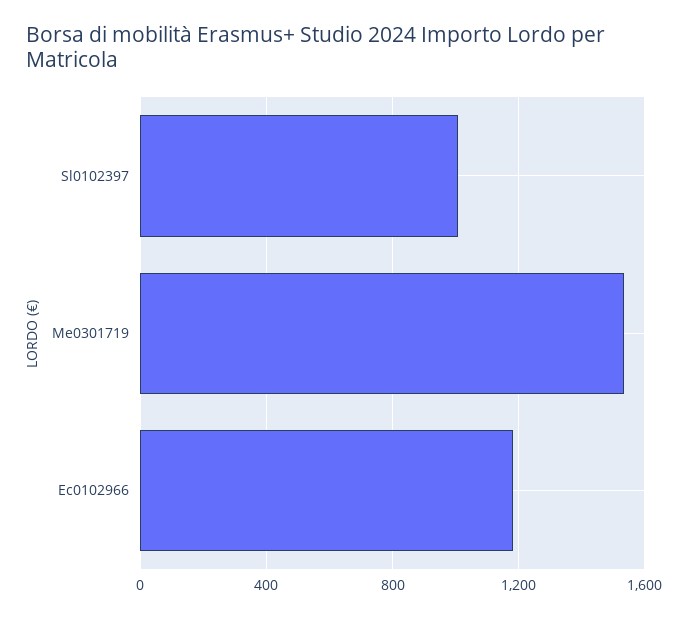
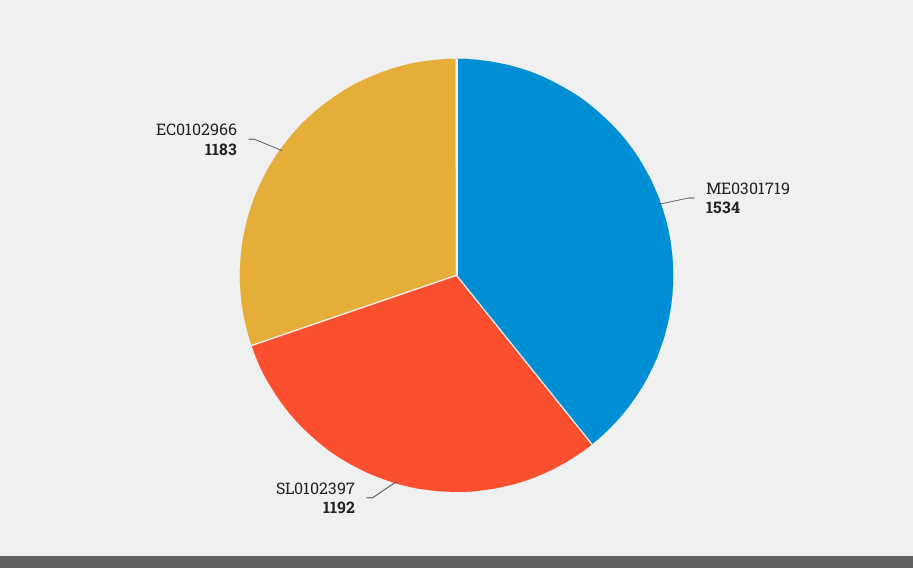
Sl0102397: 1000 -> 1192

